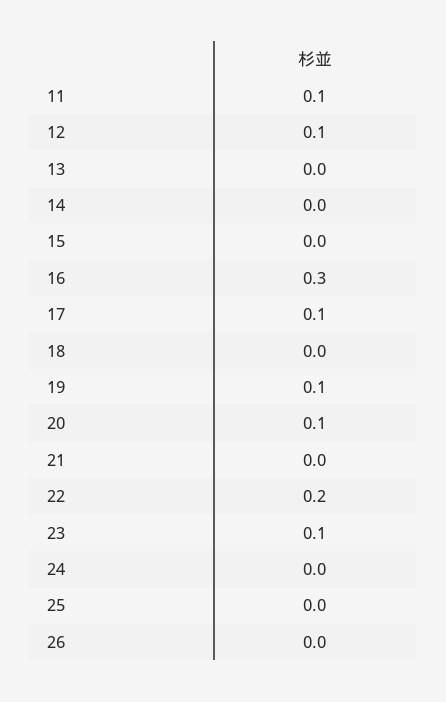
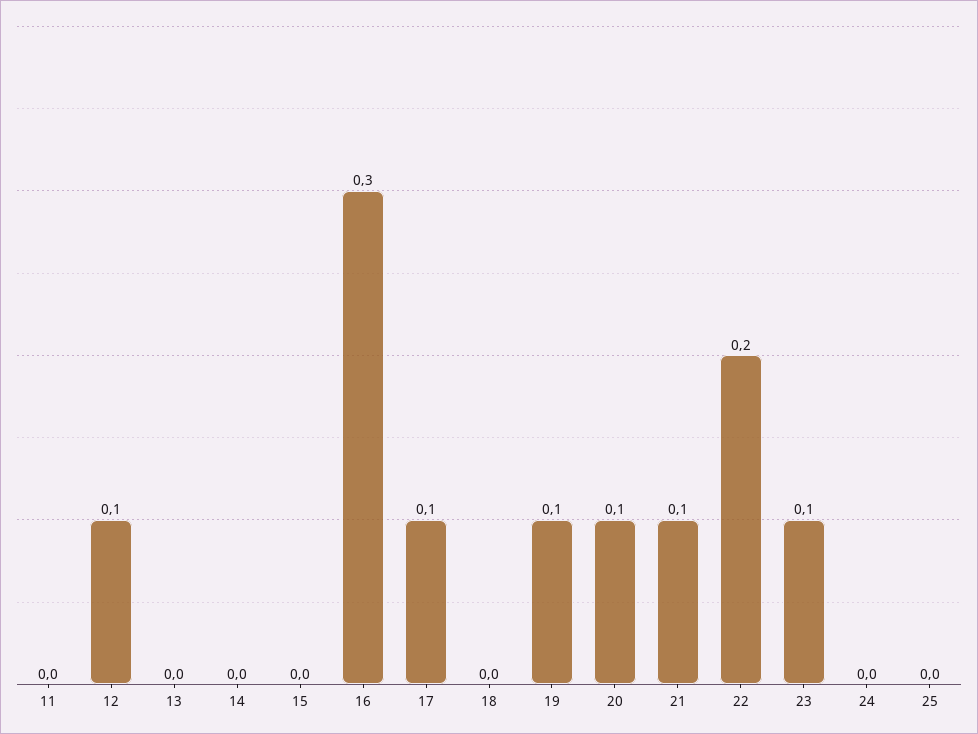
11: 0.1 -> 0
21: 0 -> 0.1
26: 0 -> none

